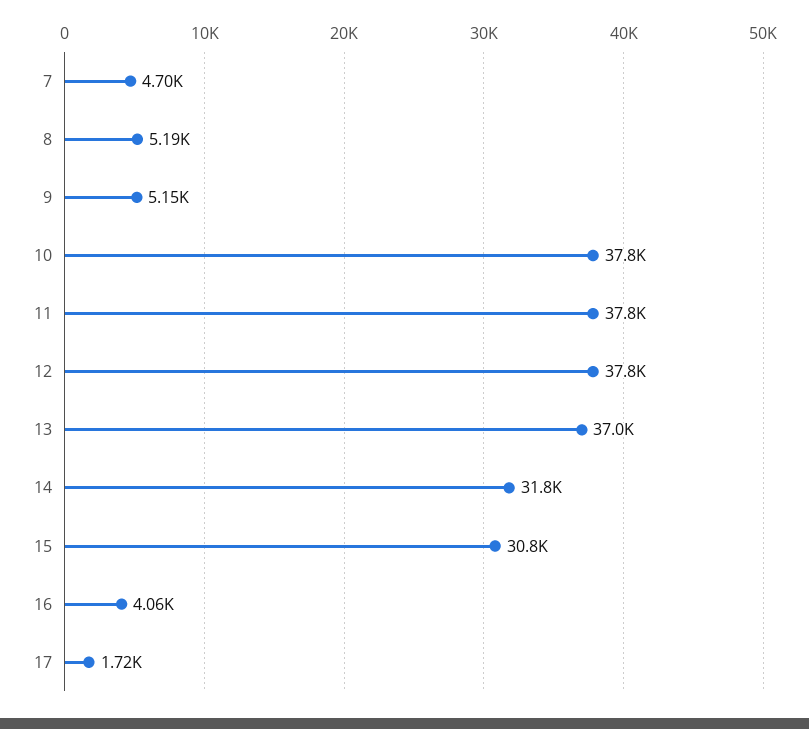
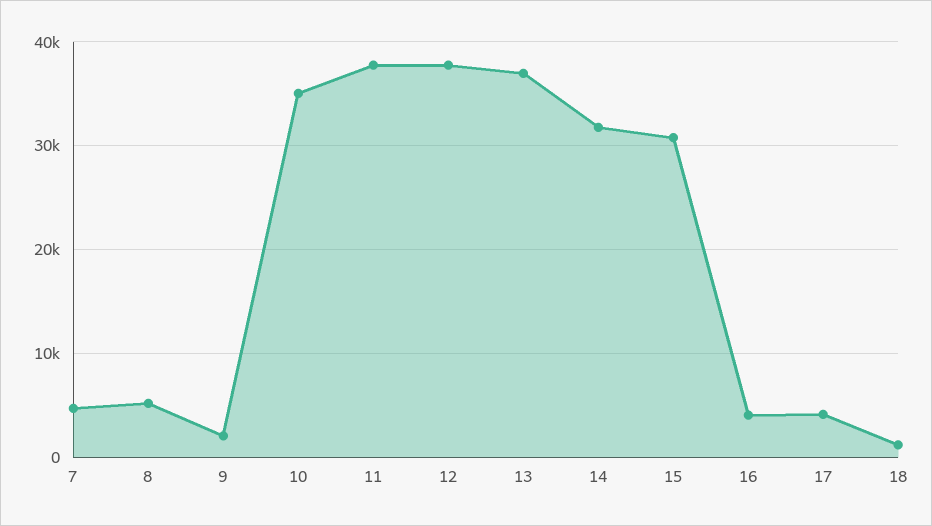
9: 5150 -> 2000
10: 37800 -> 35000
17: 1720 -> 4000
18: none -> 1000

